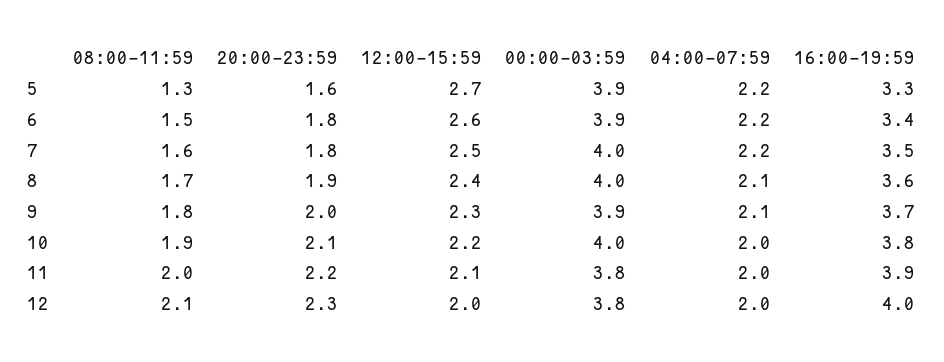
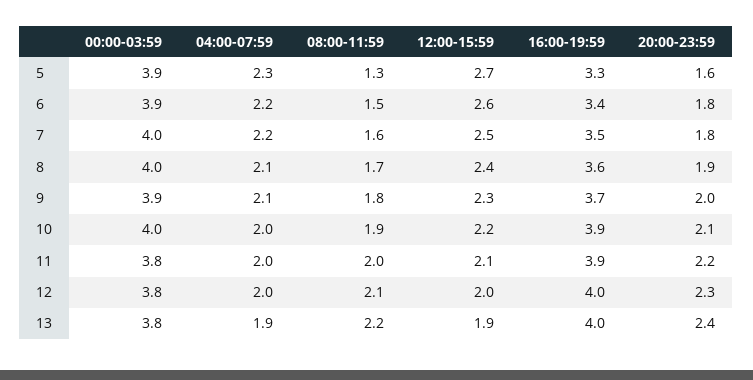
04:00-07:59, 5: 2.2 -> 2.3
16:00-19:59, 10: 3.8 -> 3.9
00:00-03:59, 13: none -> 3.8
04:00-07:59, 13: none -> 1.9
08:00-11:59, 13: none -> 2.2
12:00-15:59, 13: none -> 1.9
16:00-19:59, 13: none -> 4
20:00-23:59, 13: none -> 2.4

